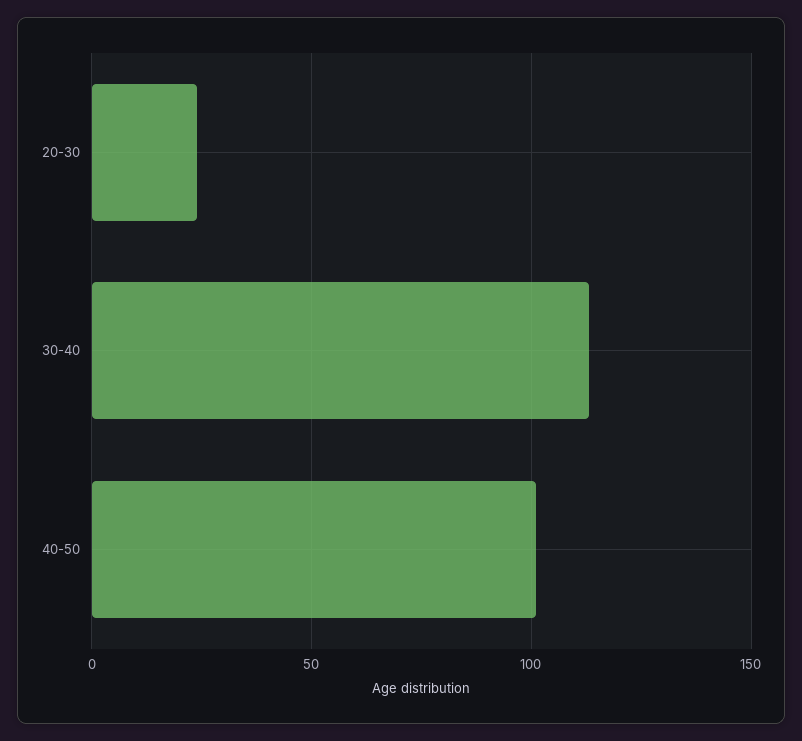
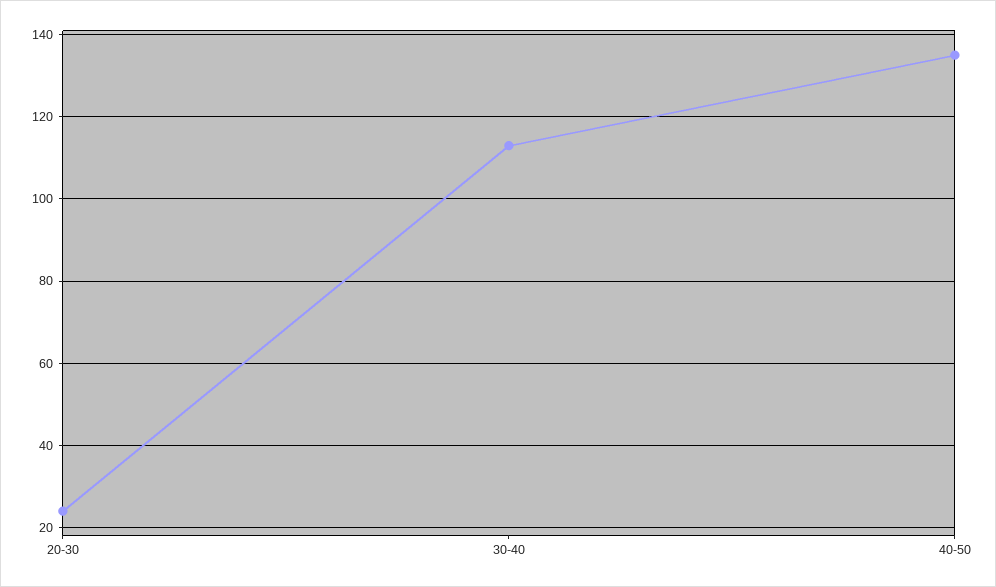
40-50: 100 -> 135

